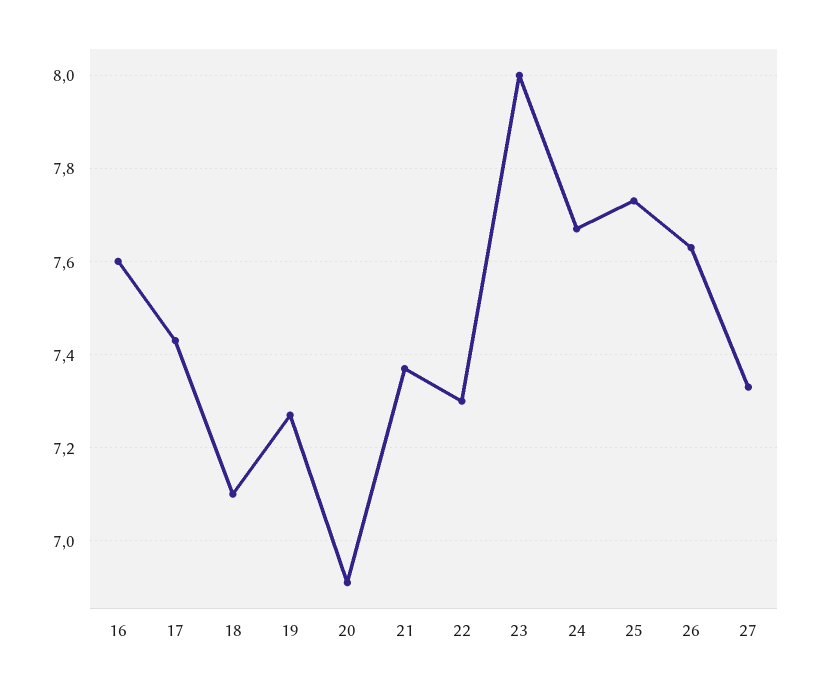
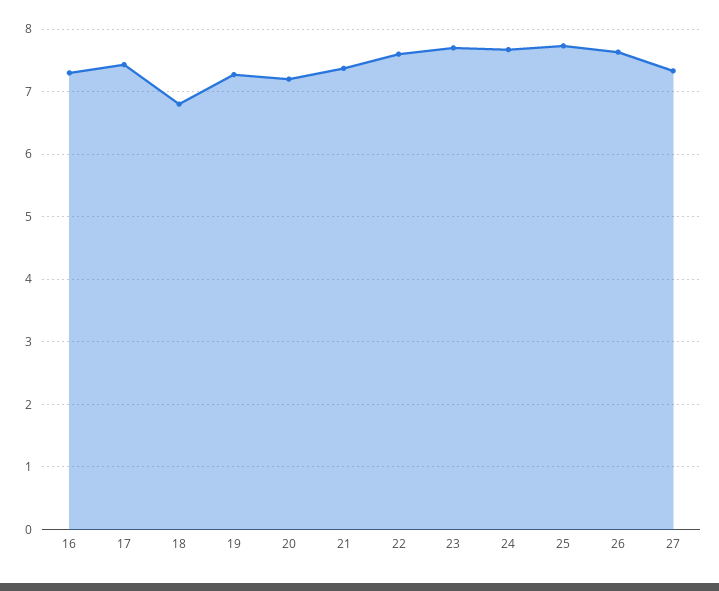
16: 7.6 -> 7.3
18: 7.1 -> 6.8
20: 6.9 -> 7.2
22: 7.3 -> 7.6
23: 8 -> 7.7

